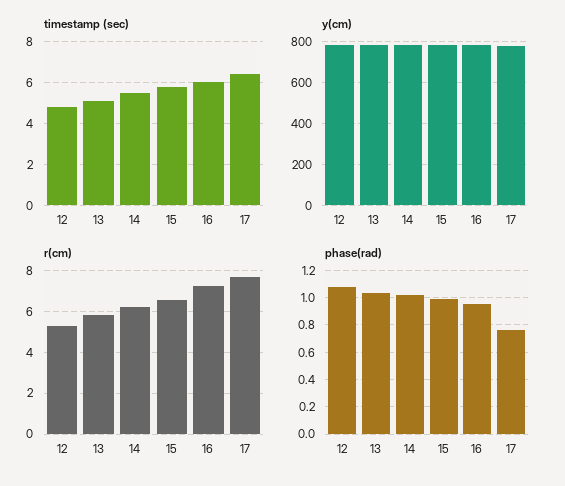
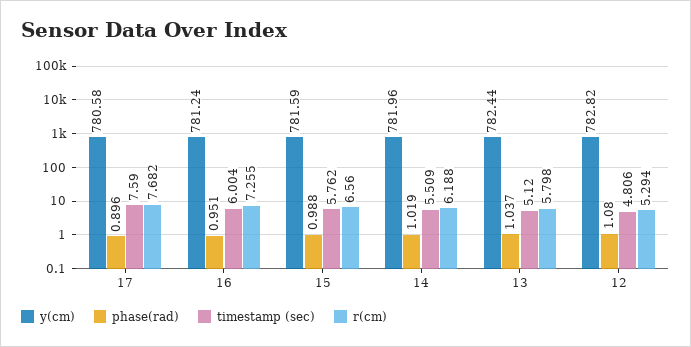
timestamp (sec), 17: 6.5 -> 7.59
phase(rad), 17: 0.75 -> 0.896

